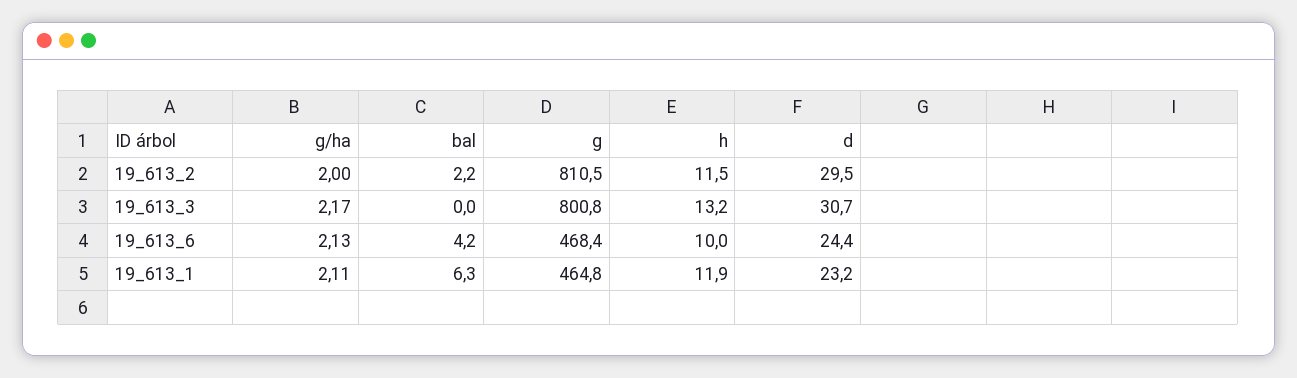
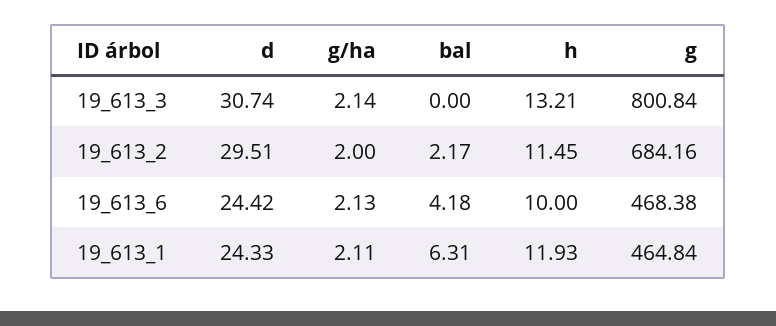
g, 19_613_2: 810.5 -> 684.16
g/ha, 19_613_3: 2.17 -> 2.14
d, 19_613_1: 23.2 -> 24.33

